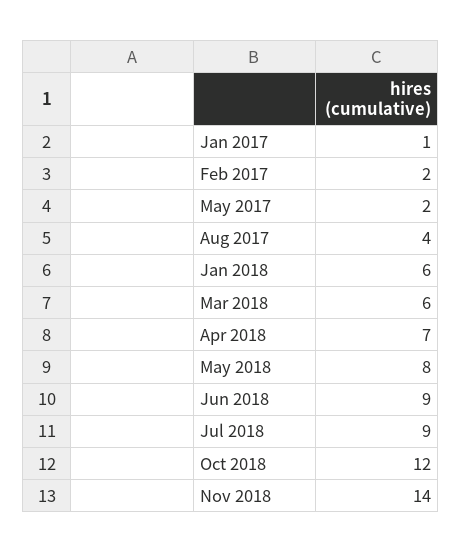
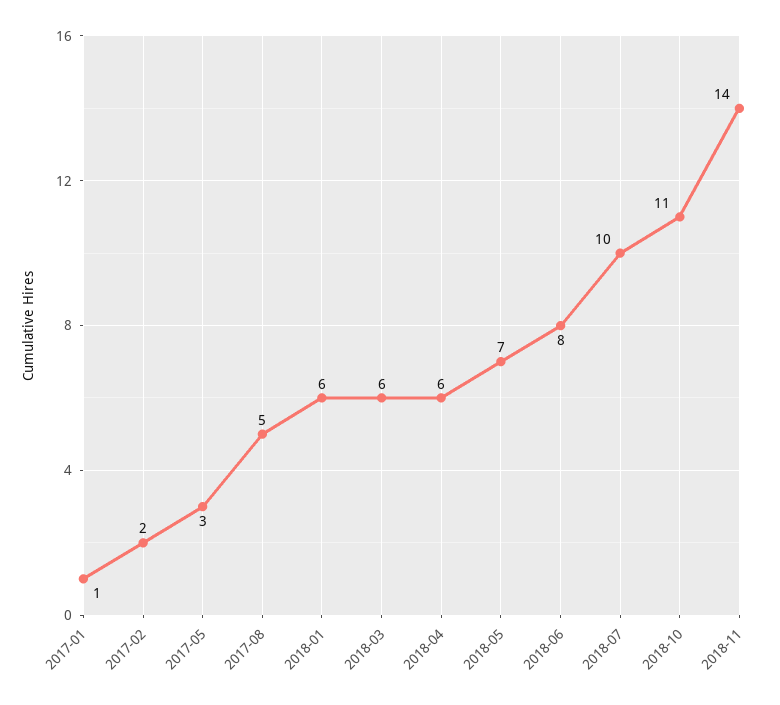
May 2017: 2 -> 3
Aug 2017: 4 -> 5
Apr 2018: 7 -> 6
May 2018: 8 -> 7
Jun 2018: 9 -> 8
Jul 2018: 9 -> 10
Oct 2018: 12 -> 11

